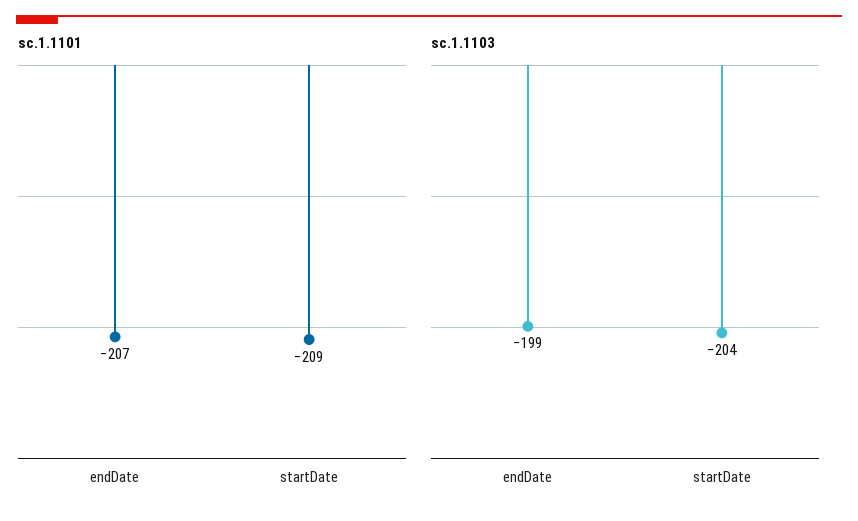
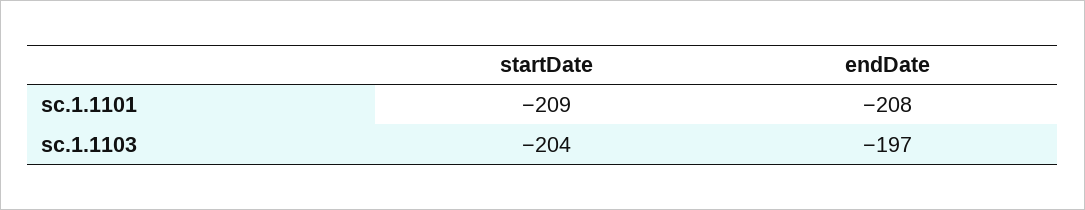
sc.1.1101, endDate: -207 -> -208
sc.1.1103, endDate: -199 -> -197

